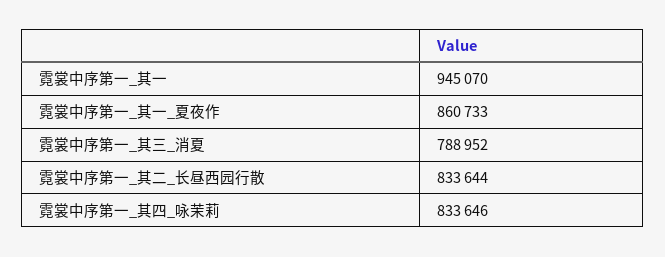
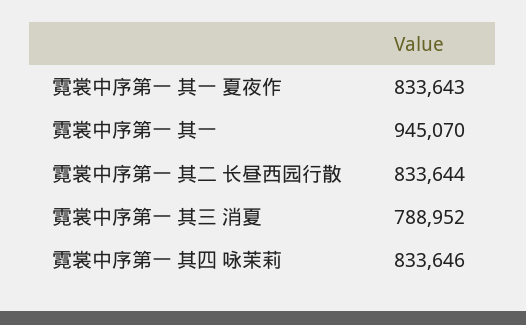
霓裳中序第一_其一_夏夜作: 860733 -> 833643

